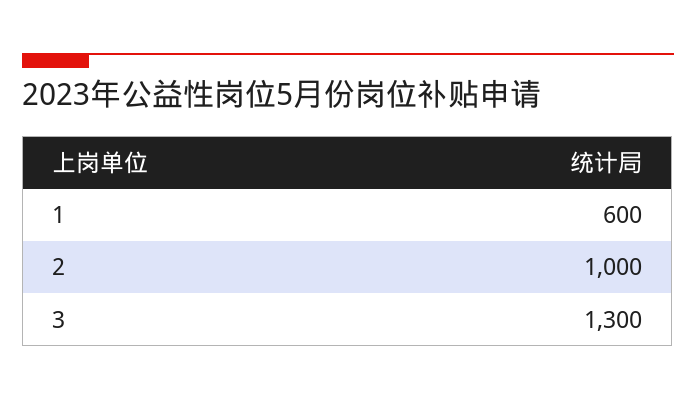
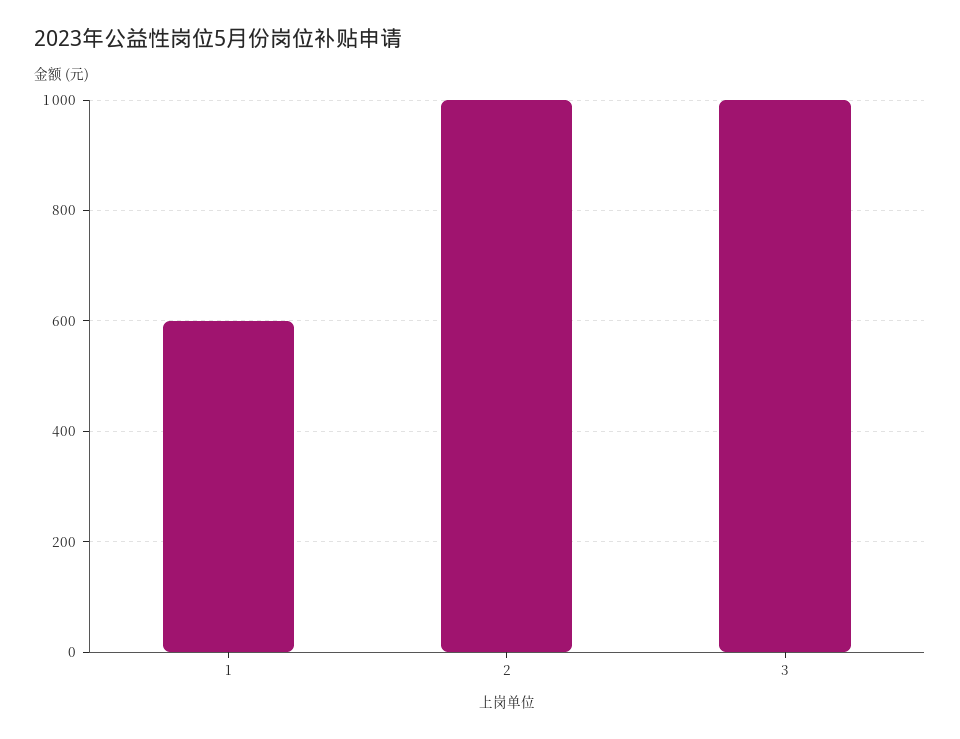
3: 1300 -> 1000

